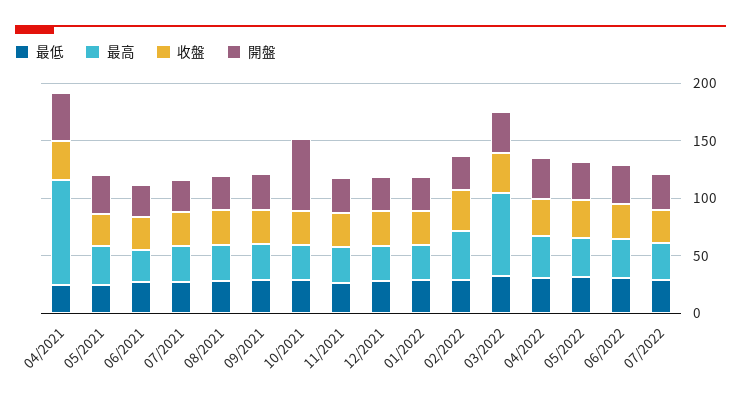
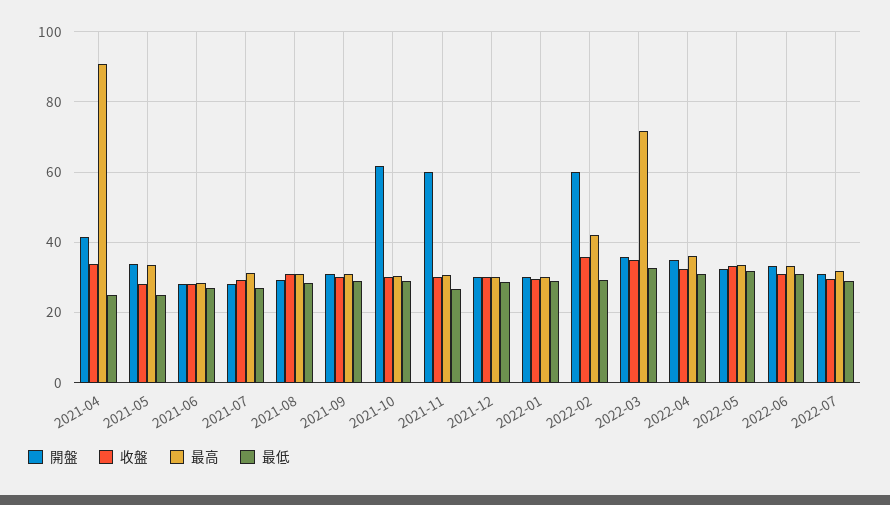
開盤, 11/2021: 30 -> 60
開盤, 02/2022: 30 -> 60

